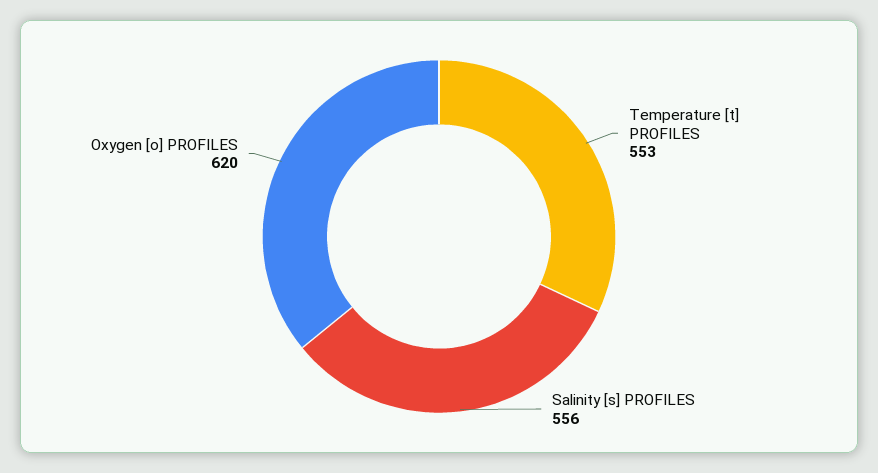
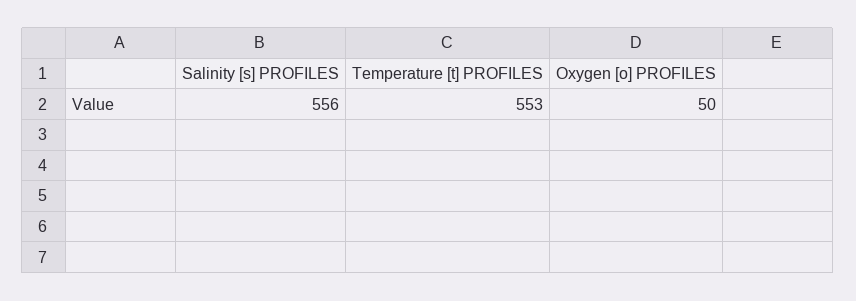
Oxygen [o] PROFILES: 620 -> 50

